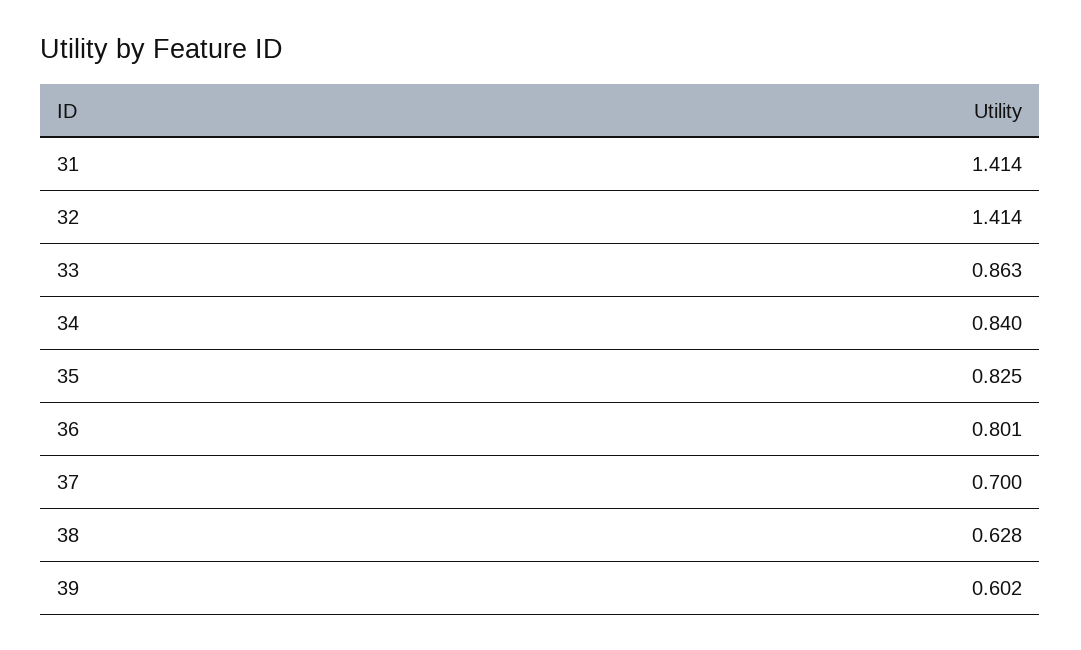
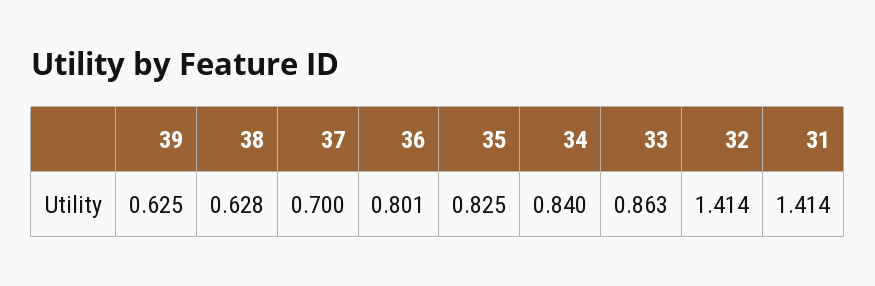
39: 0.602 -> 0.625

